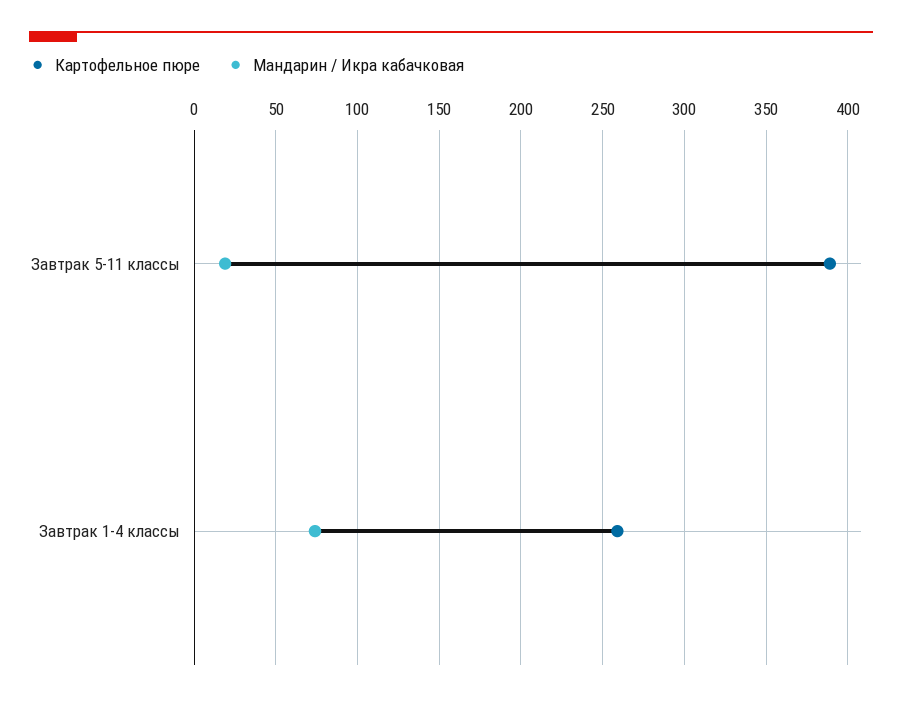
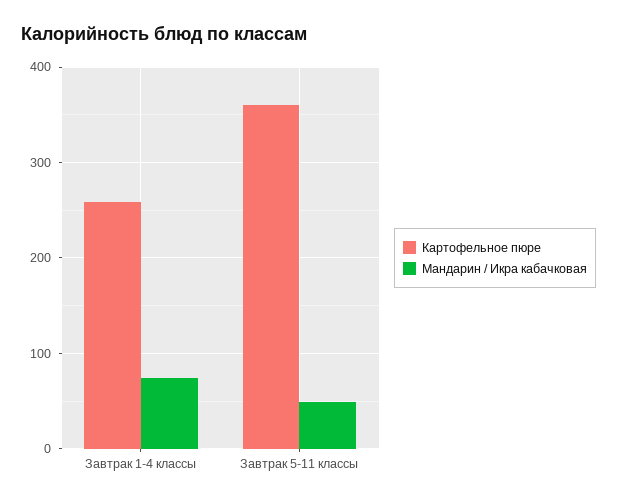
Картофельное пюре, Завтрак 5-11 классы: 390 -> 360
Мандарин / Икра кабачковая, Завтрак 5-11 классы: 20 -> 50

